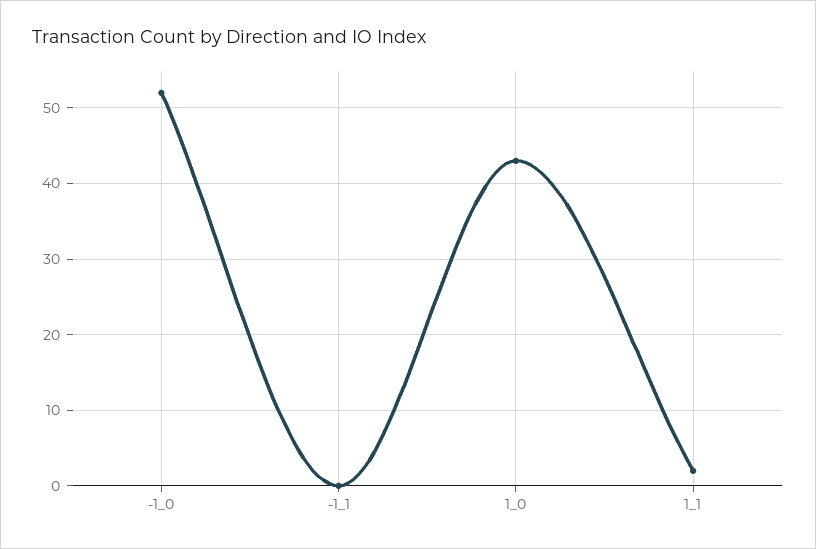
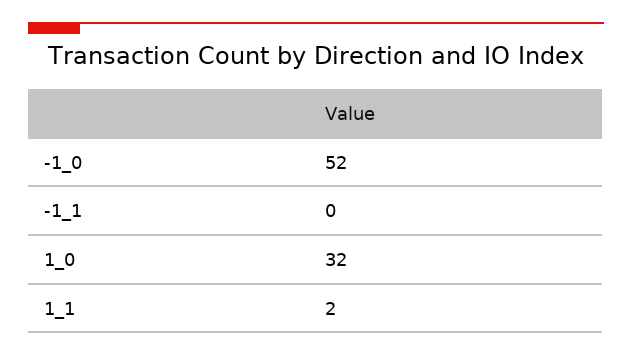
1_0: 43 -> 32

